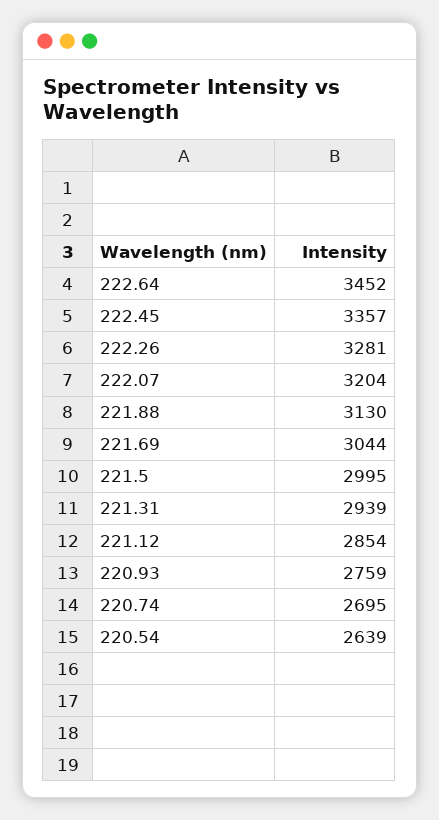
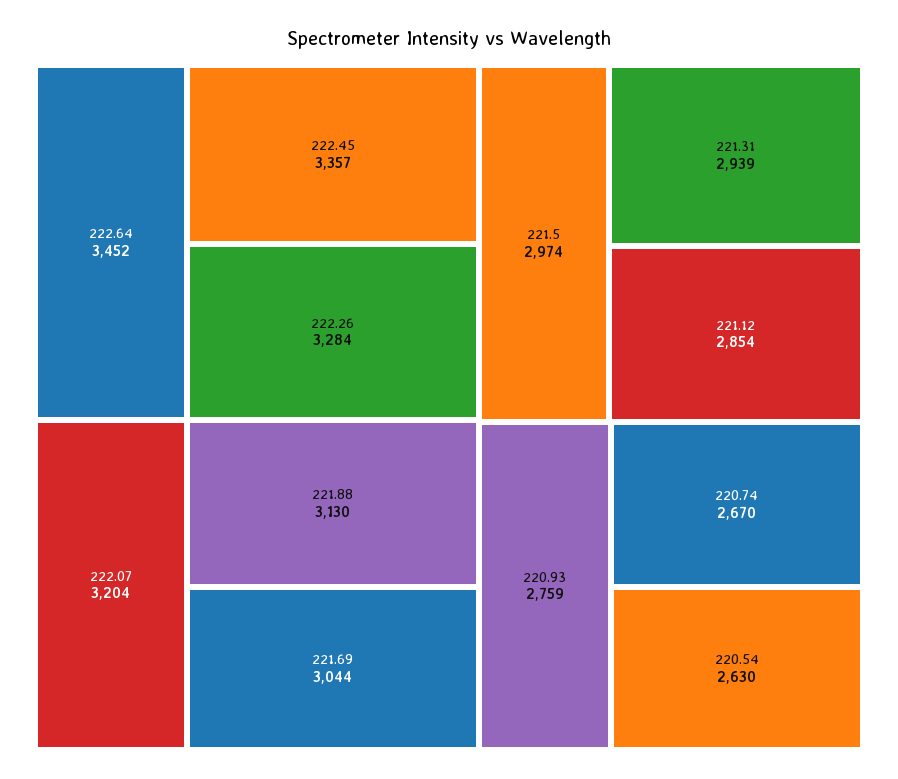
222.26: 3281 -> 3284
221.5: 2995 -> 2974
220.74: 2695 -> 2670
220.54: 2639 -> 2630

